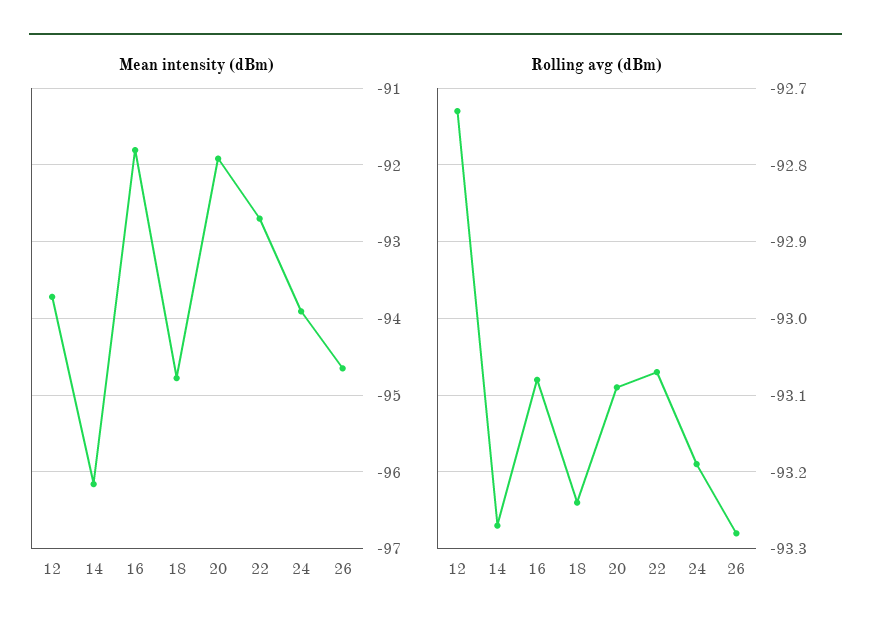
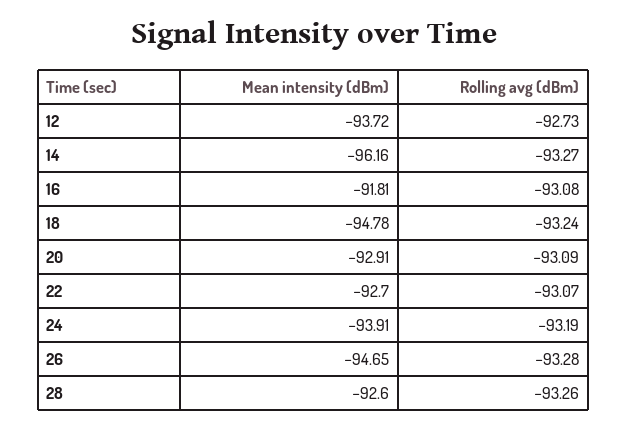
Mean intensity (dBm), 20: -91.9 -> -92.91
Mean intensity (dBm), 28: none -> -92.6
Rolling avg (dBm), 28: none -> -93.26

